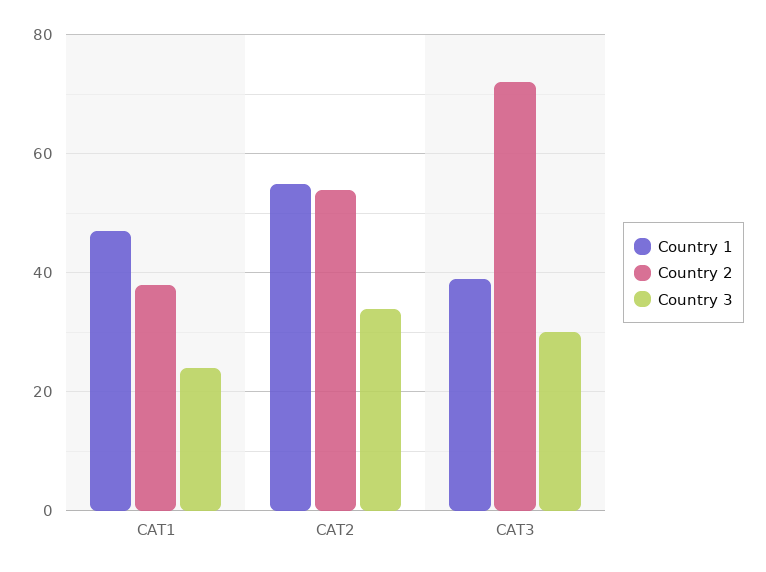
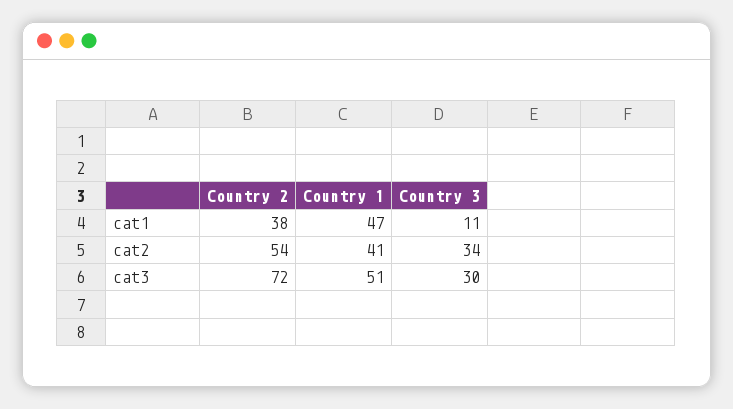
Country 3, CAT1: 25 -> 11
Country 1, CAT2: 55 -> 41
Country 1, CAT3: 40 -> 51

